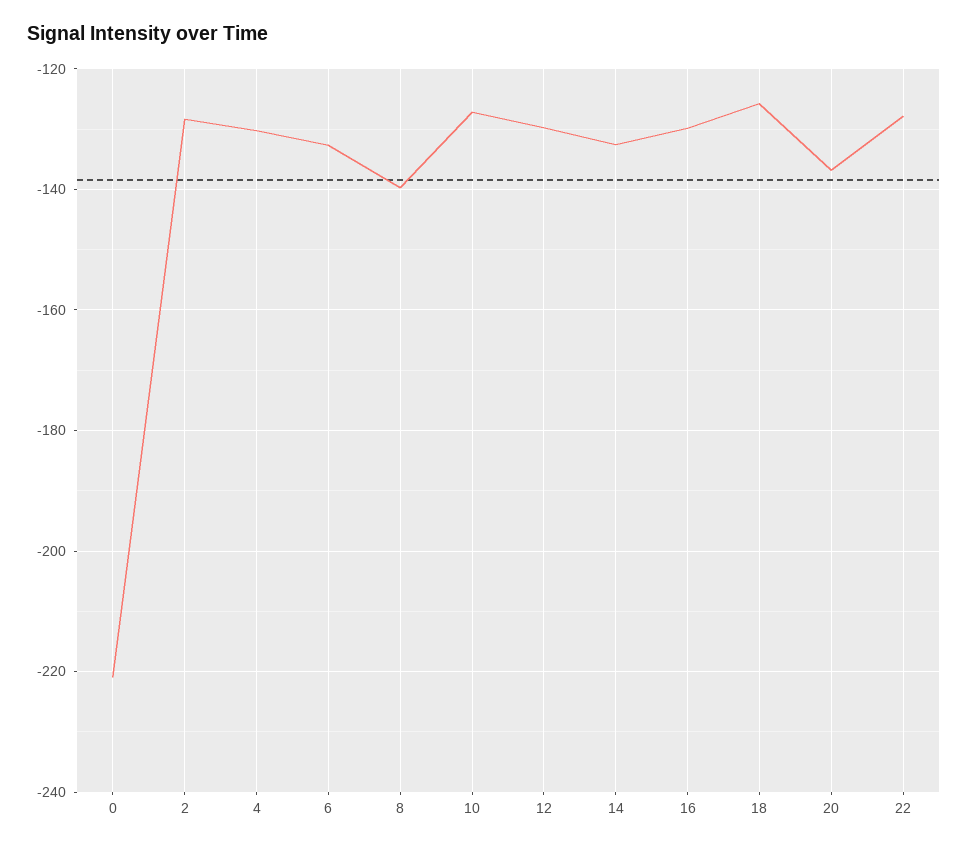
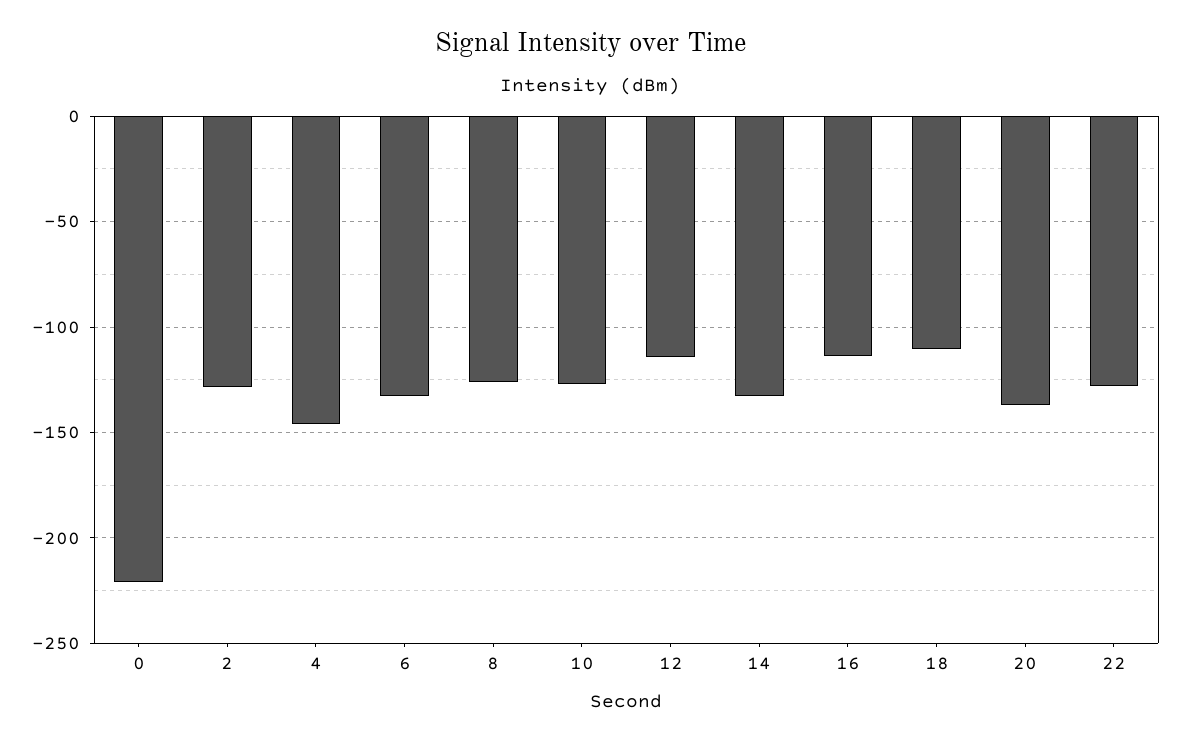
4: -130 -> -145
8: -140 -> -125
12: -130 -> -115
16: -130 -> -115
18: -126 -> -110

